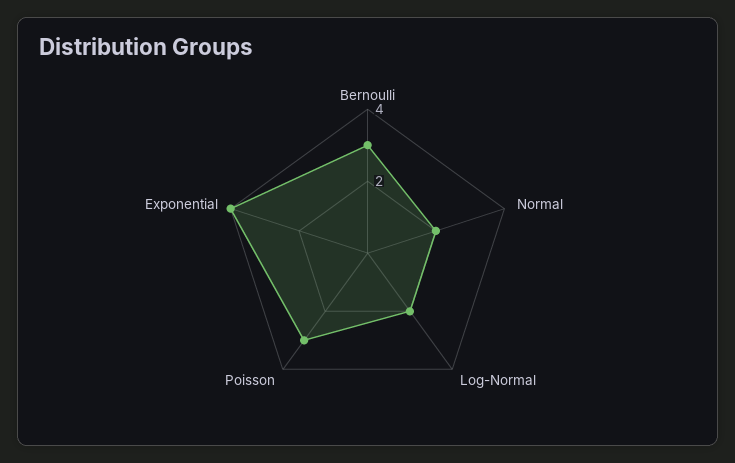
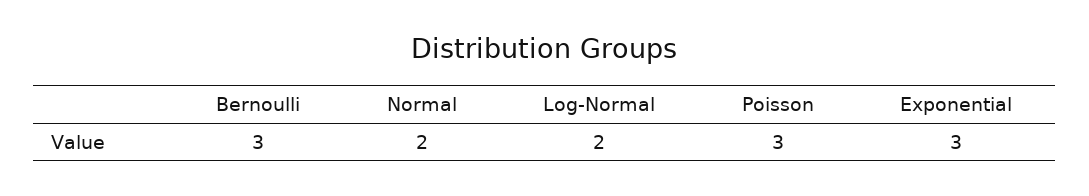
Exponential: 4 -> 3

